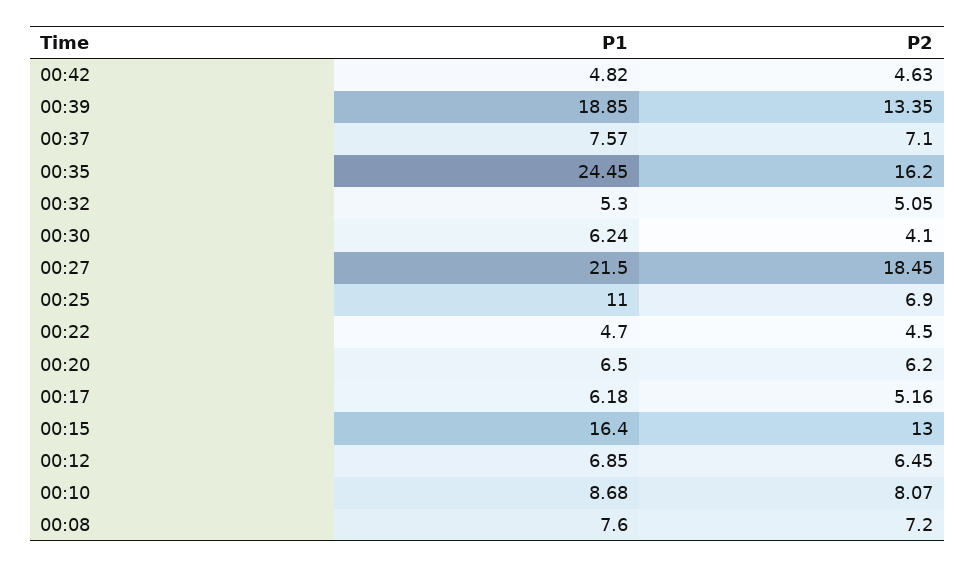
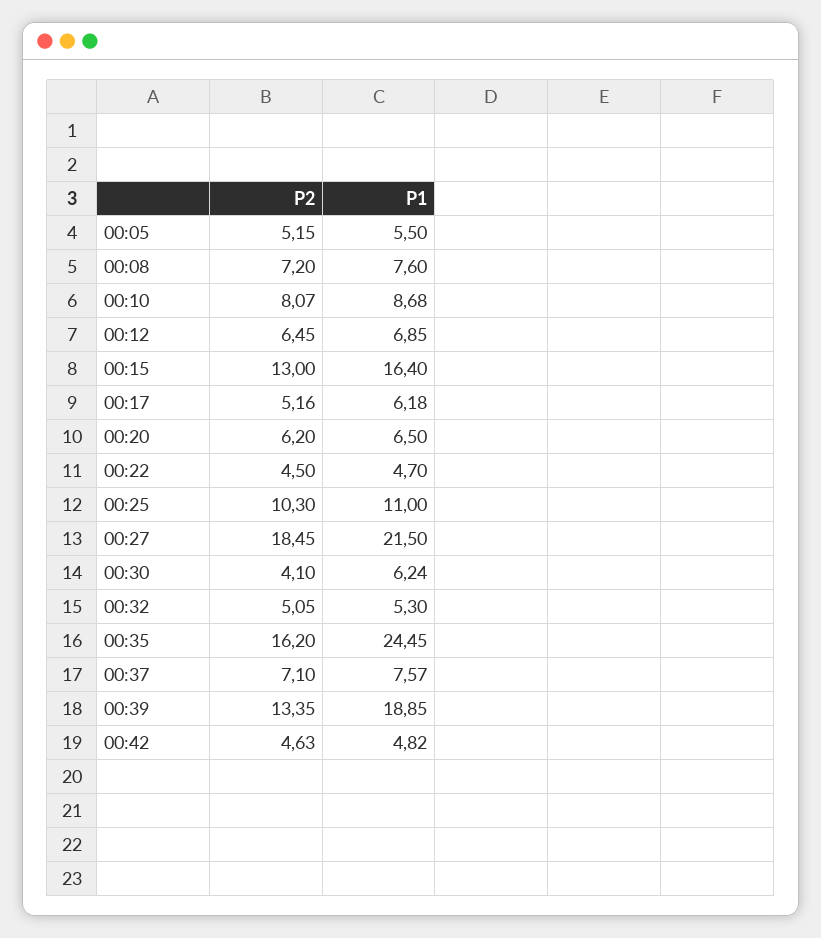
P2, 00:25: 6.9 -> 10.3
P2, 00:05: none -> 5.15
P1, 00:05: none -> 5.5

